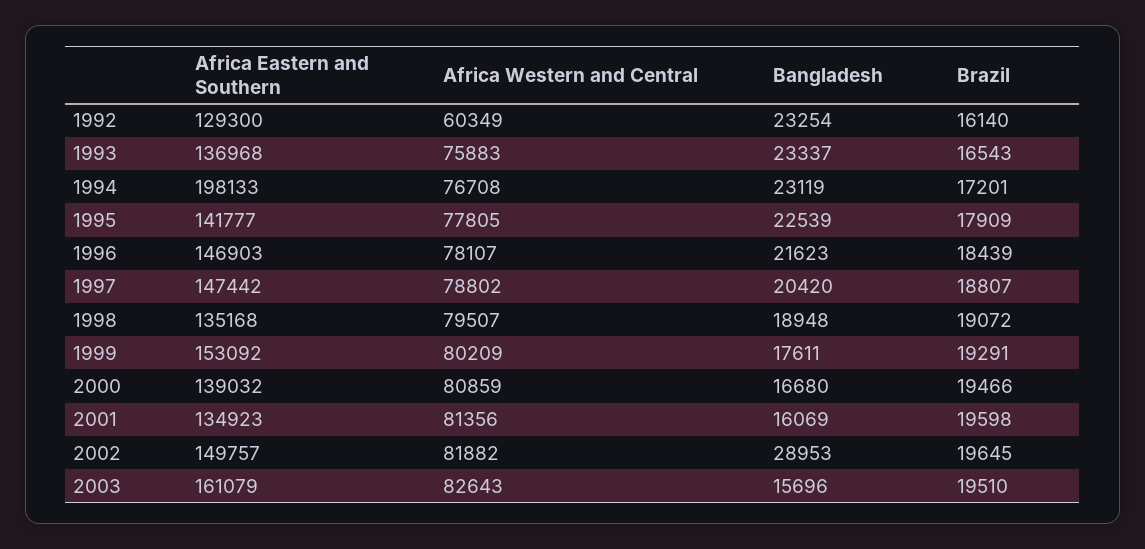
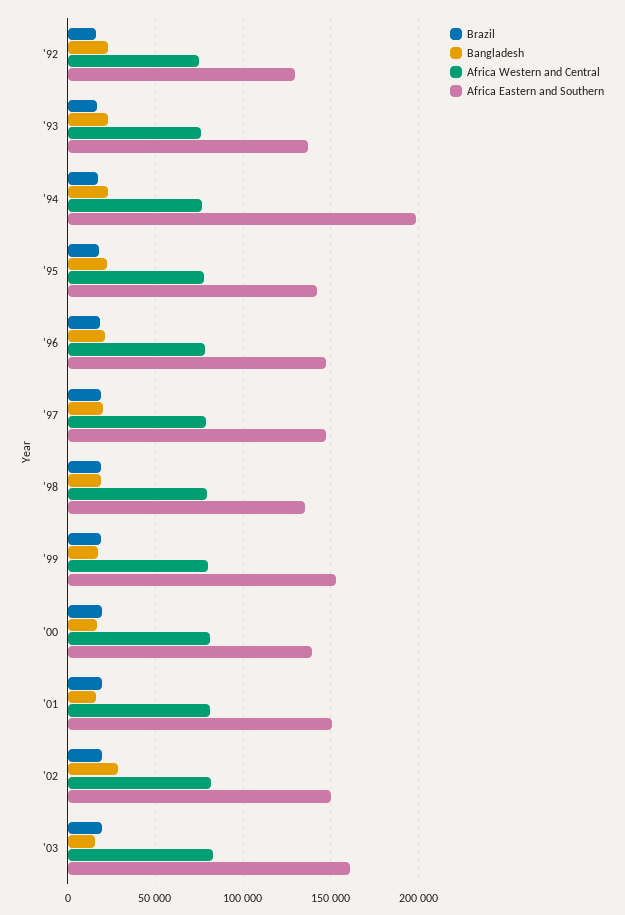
Africa Western and Central, 1992: 60349 -> 75000
Africa Eastern and Southern, 2001: 134923 -> 150000

